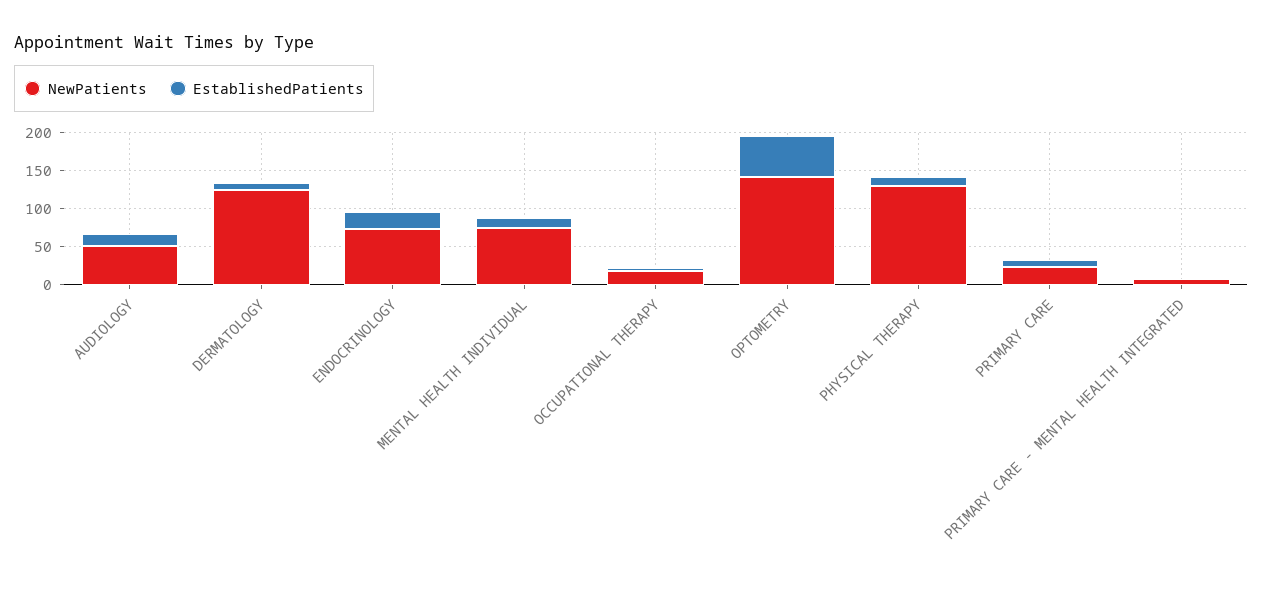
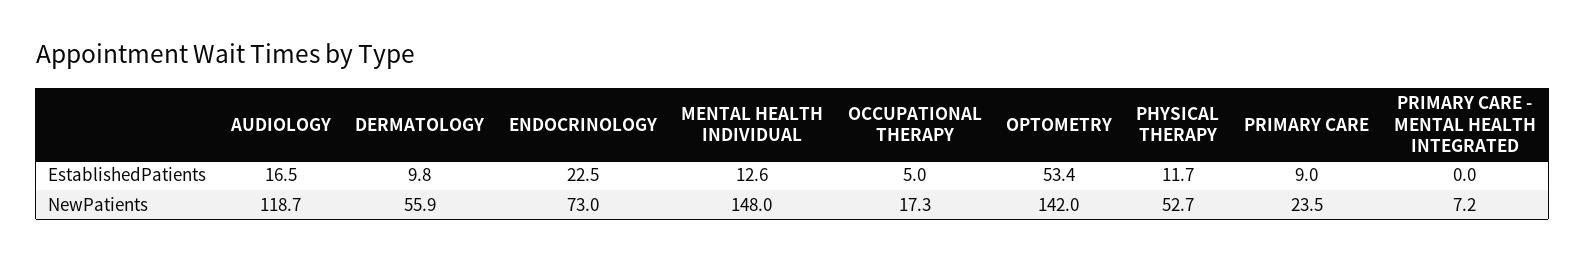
NewPatients, AUDIOLOGY: 50 -> 118.7
NewPatients, DERMATOLOGY: 125 -> 55.9
NewPatients, MENTAL HEALTH INDIVIDUAL: 75 -> 148
NewPatients, PHYSICAL THERAPY: 125 -> 52.7

